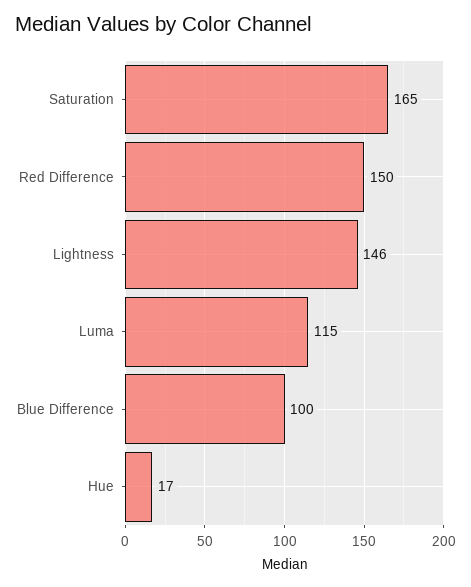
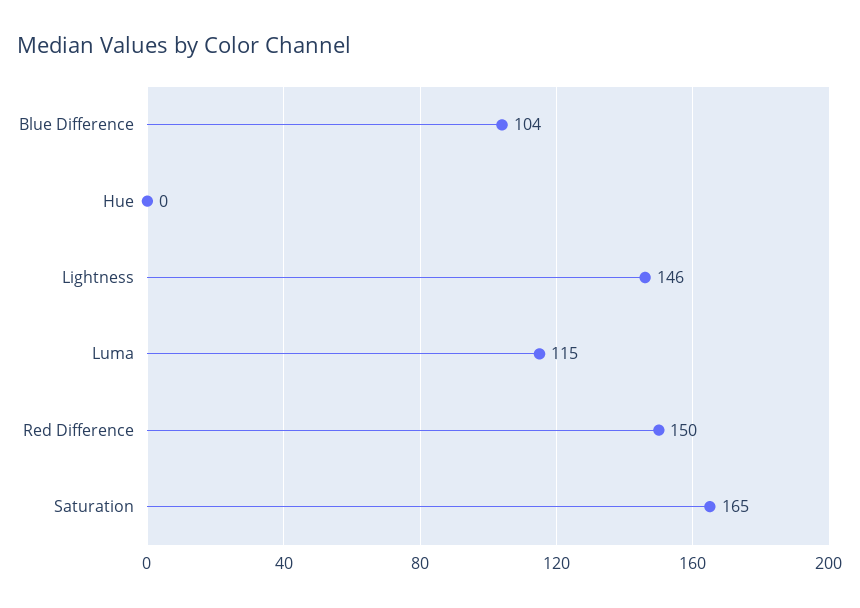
Blue Difference: 100 -> 104
Hue: 17 -> 0

